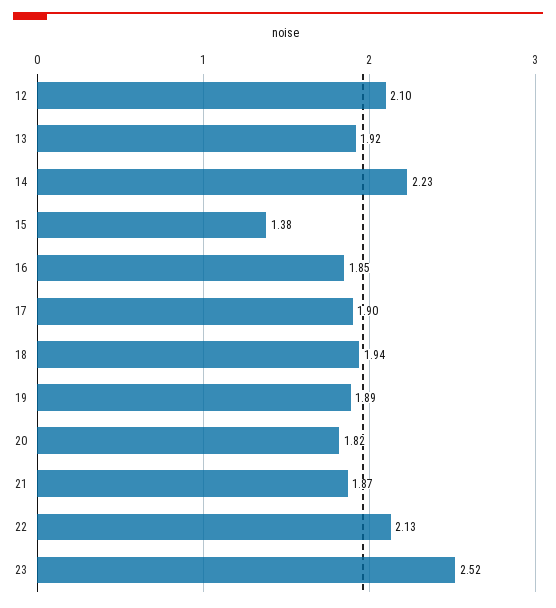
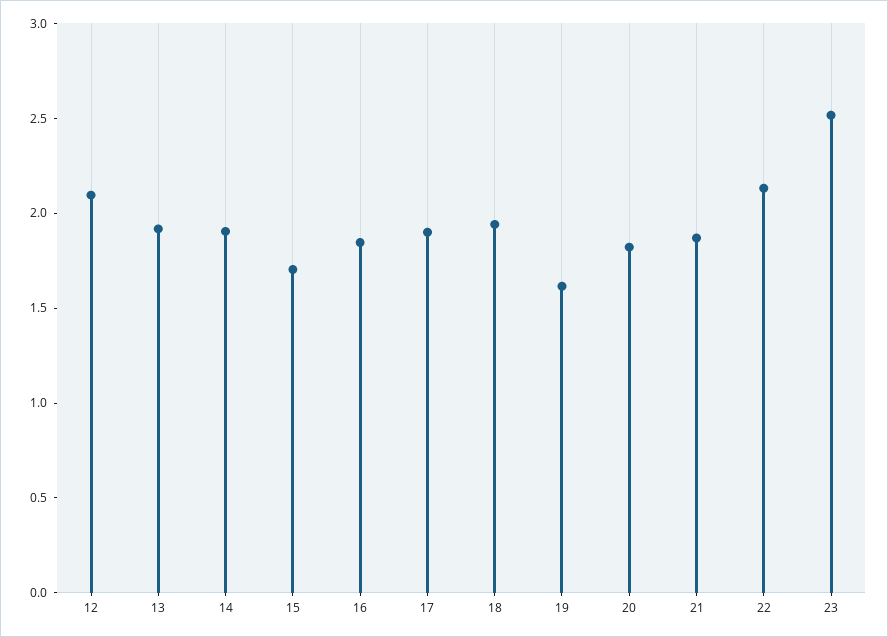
14: 2.23 -> 1.9
15: 1.38 -> 1.7
19: 1.89 -> 1.6

